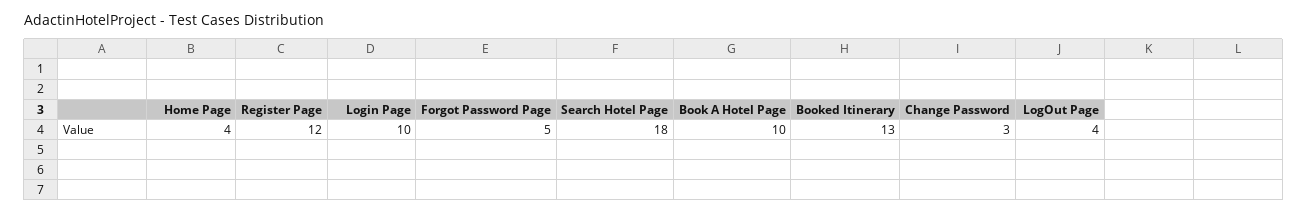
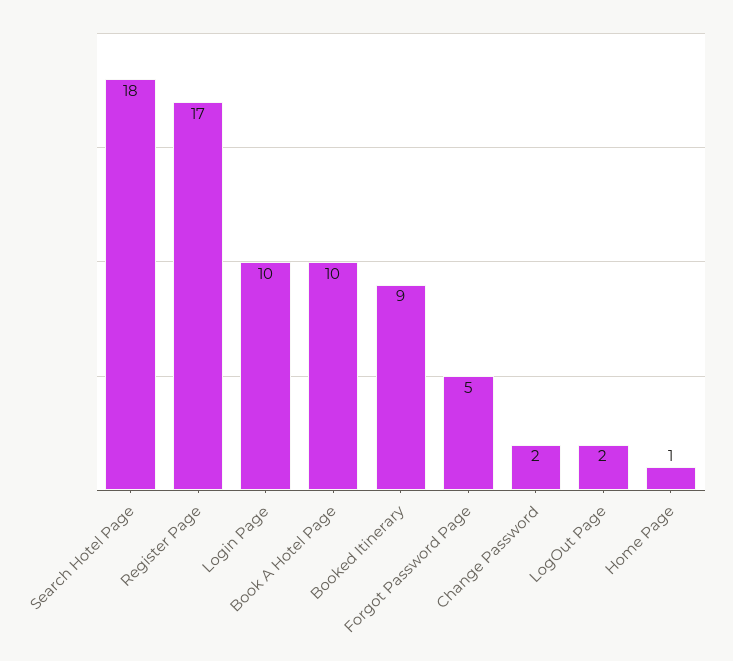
Home Page: 4 -> 1
Register Page: 12 -> 17
Booked Itinerary: 13 -> 9
Change Password: 3 -> 2
LogOut Page: 4 -> 2

